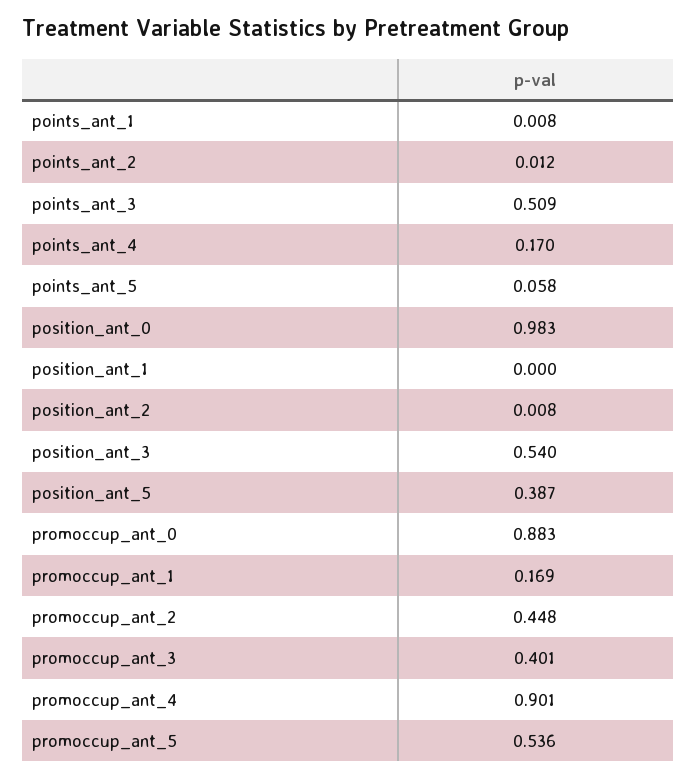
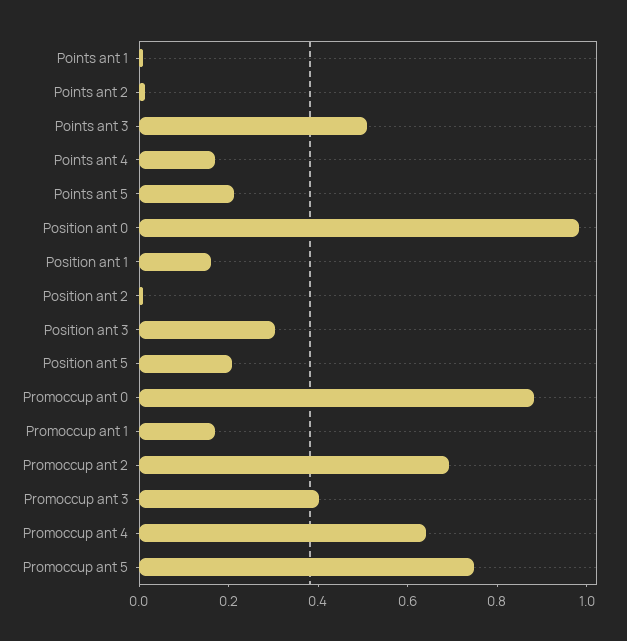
points_ant_5: 0.058 -> 0.2
position_ant_1: 0 -> 0.15
position_ant_3: 0.54 -> 0.3
position_ant_5: 0.387 -> 0.2
promoccup_ant_2: 0.448 -> 0.7
promoccup_ant_4: 0.901 -> 0.65
promoccup_ant_5: 0.536 -> 0.75

